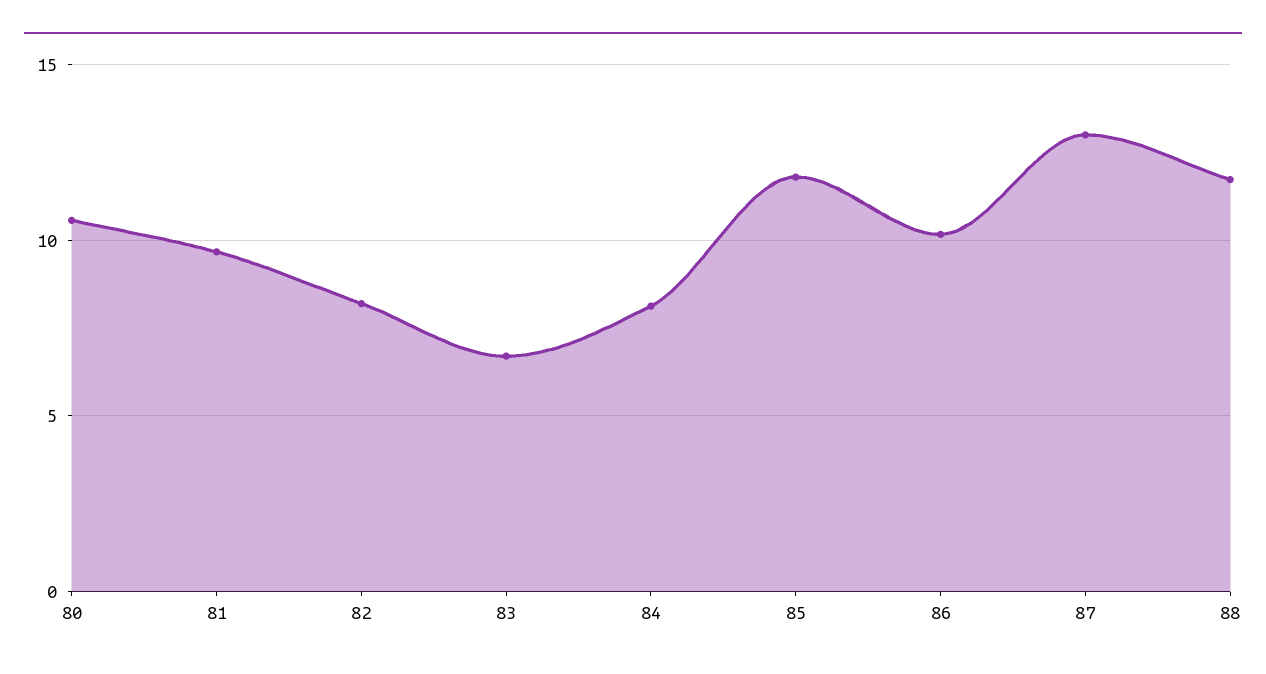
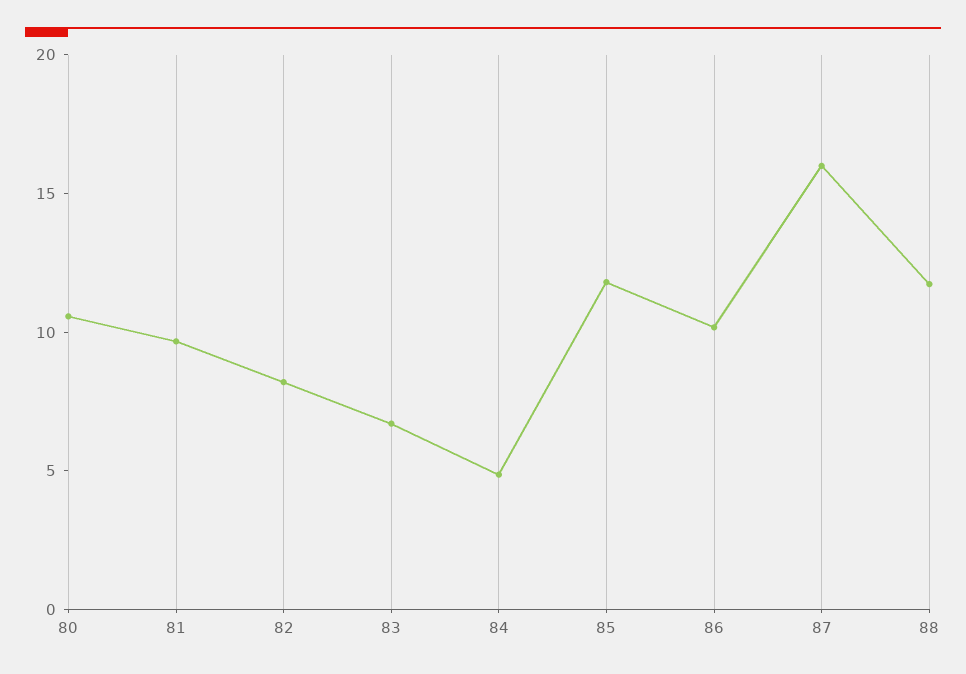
84: 8 -> 5
87: 13 -> 16

